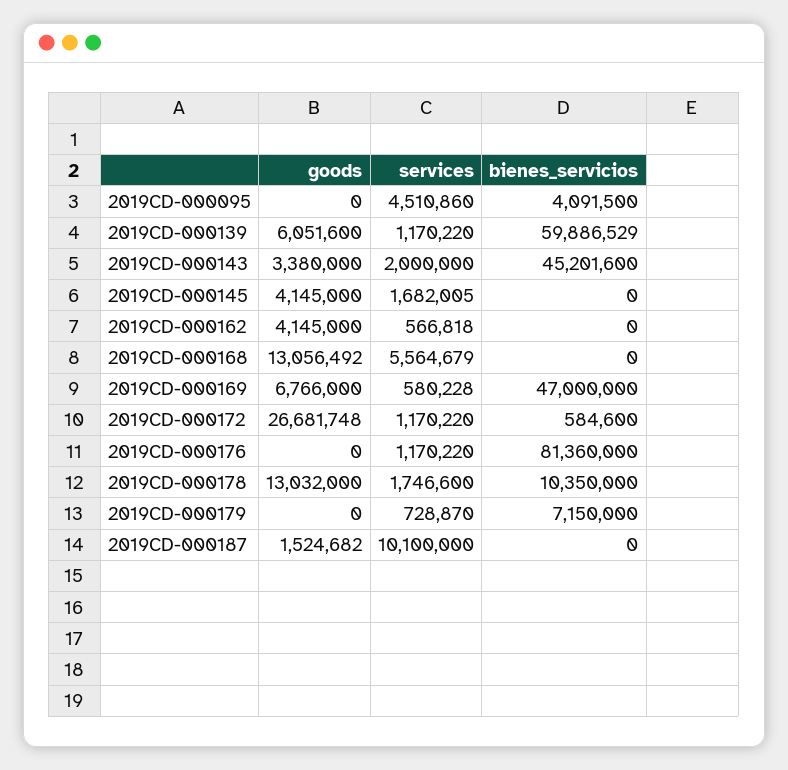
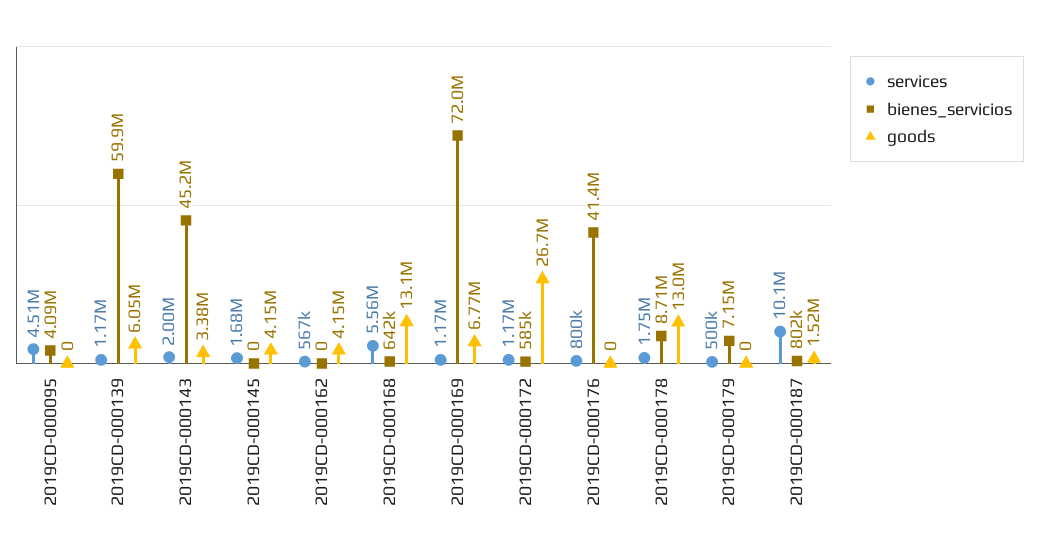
bienes_servicios, 2019CD-000168: 0 -> 642000
services, 2019CD-000169: 580228 -> 1170000
bienes_servicios, 2019CD-000169: 47000000 -> 72000000
services, 2019CD-000176: 1170220 -> 800000
bienes_servicios, 2019CD-000176: 81360000 -> 41400000
bienes_servicios, 2019CD-000178: 10350000 -> 8710000
services, 2019CD-000179: 728870 -> 500000
bienes_servicios, 2019CD-000187: 0 -> 802000

